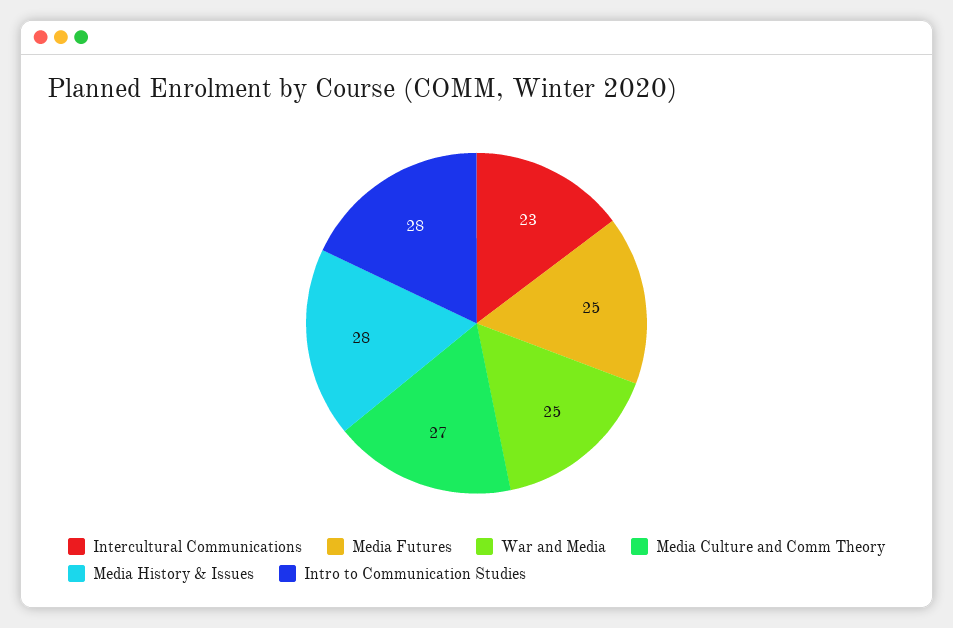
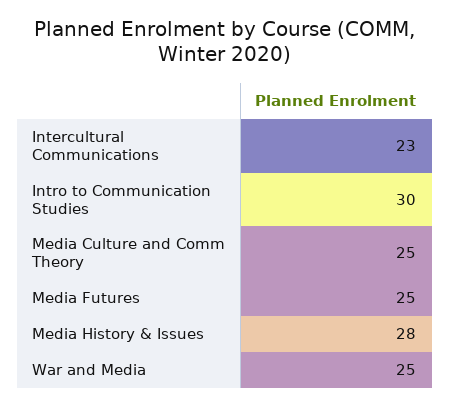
Media Culture and Comm Theory: 27 -> 25
Intro to Communication Studies: 28 -> 30

